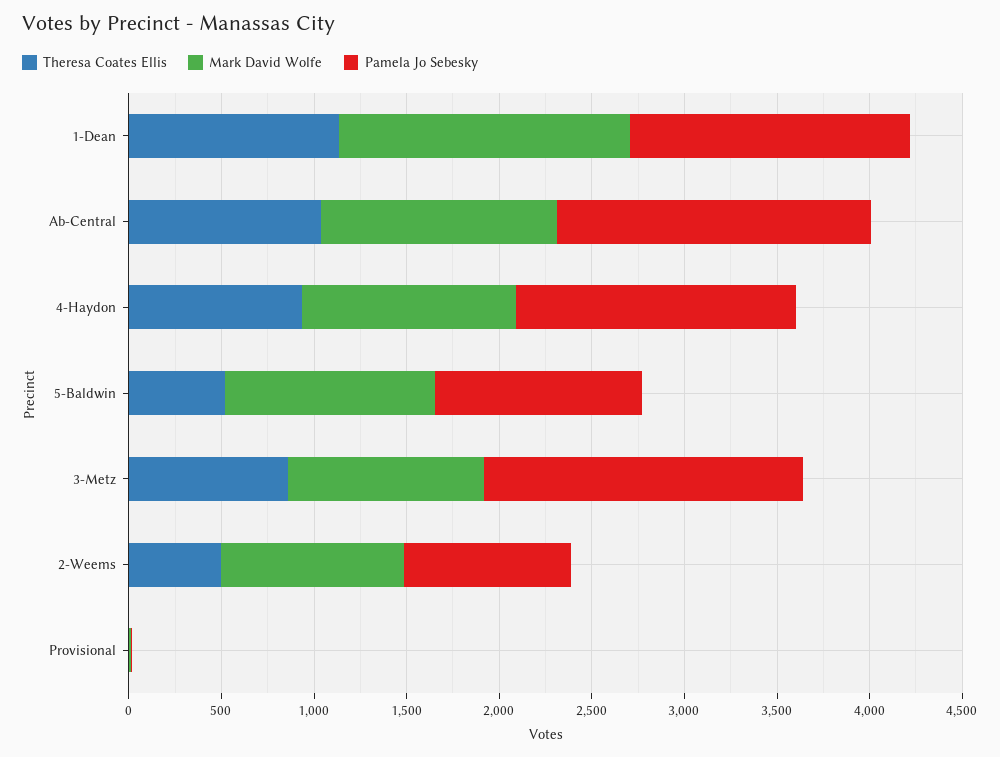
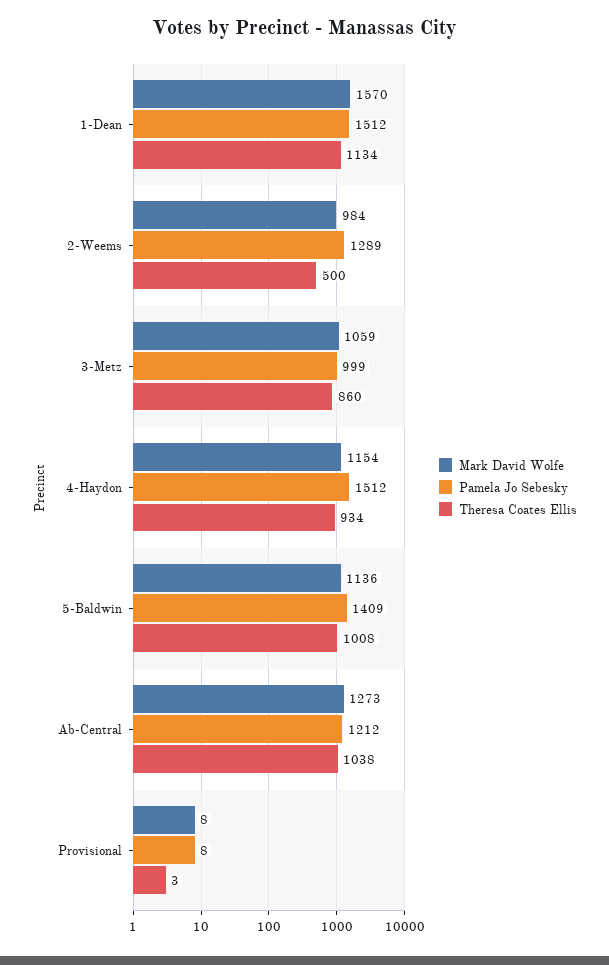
Pamela Jo Sebesky, Ab-Central: 1700 -> 1212
Theresa Coates Ellis, 5-Baldwin: 500 -> 1008
Pamela Jo Sebesky, 5-Baldwin: 1100 -> 1409
Pamela Jo Sebesky, 3-Metz: 1700 -> 999
Pamela Jo Sebesky, 2-Weems: 900 -> 1289

